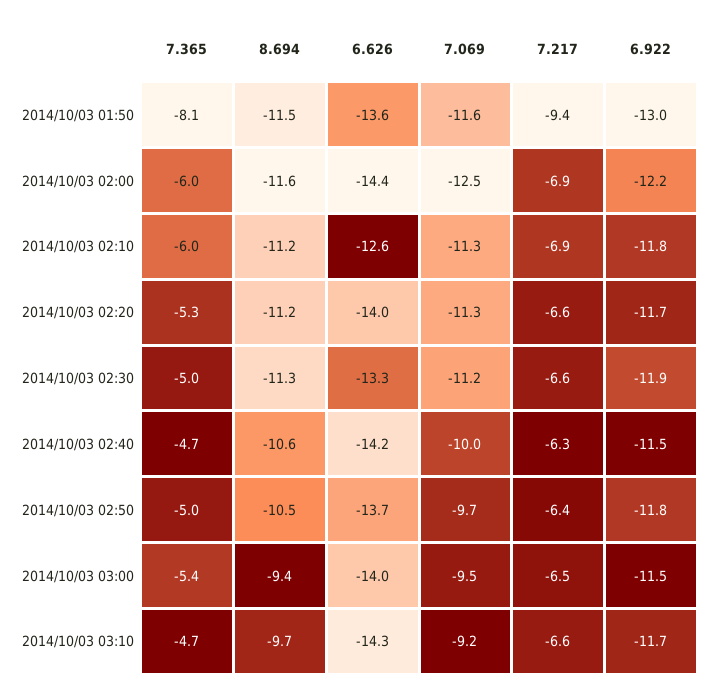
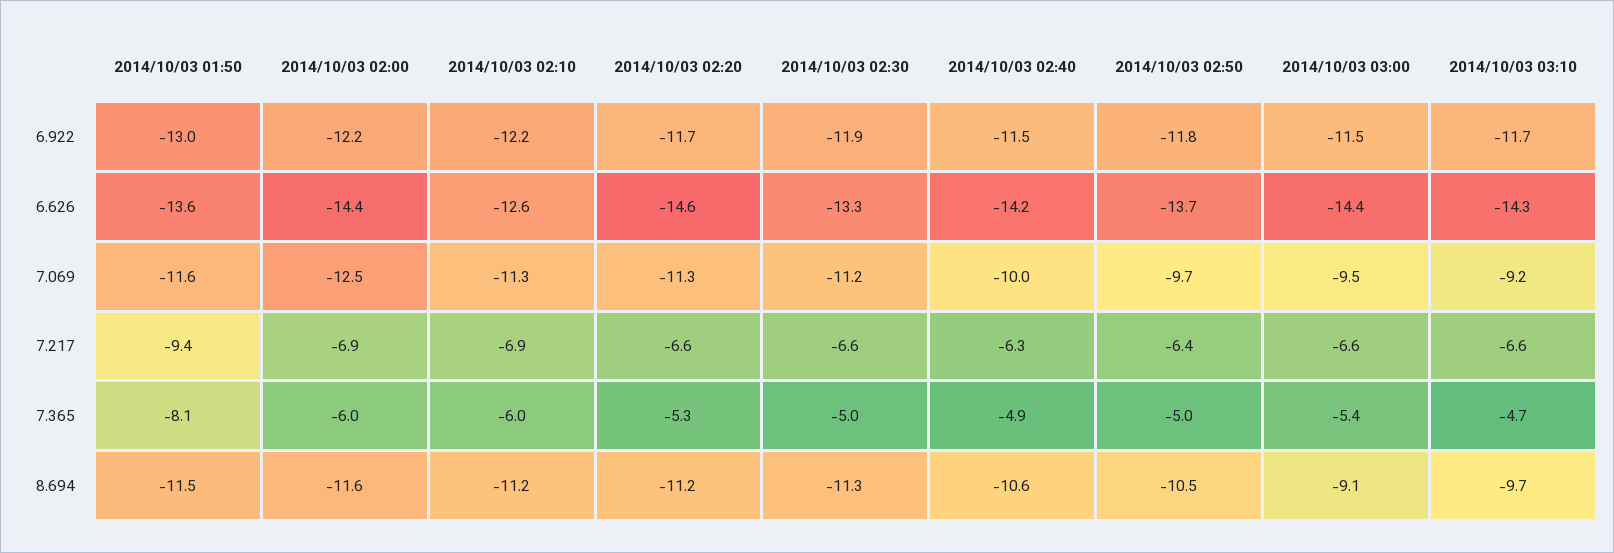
6.922, 2014/10/03 02:10: -11.8 -> -12.2
6.626, 2014/10/03 02:20: -14 -> -14.6
7.365, 2014/10/03 02:40: -4.7 -> -4.9
8.694, 2014/10/03 03:00: -9.4 -> -9.1
6.626, 2014/10/03 03:00: -14 -> -14.4
7.217, 2014/10/03 03:00: -6.5 -> -6.6

